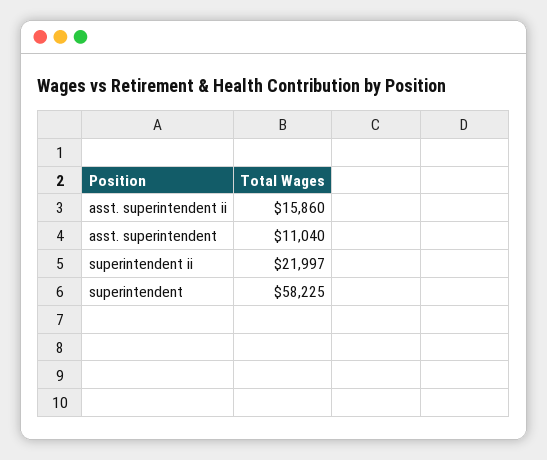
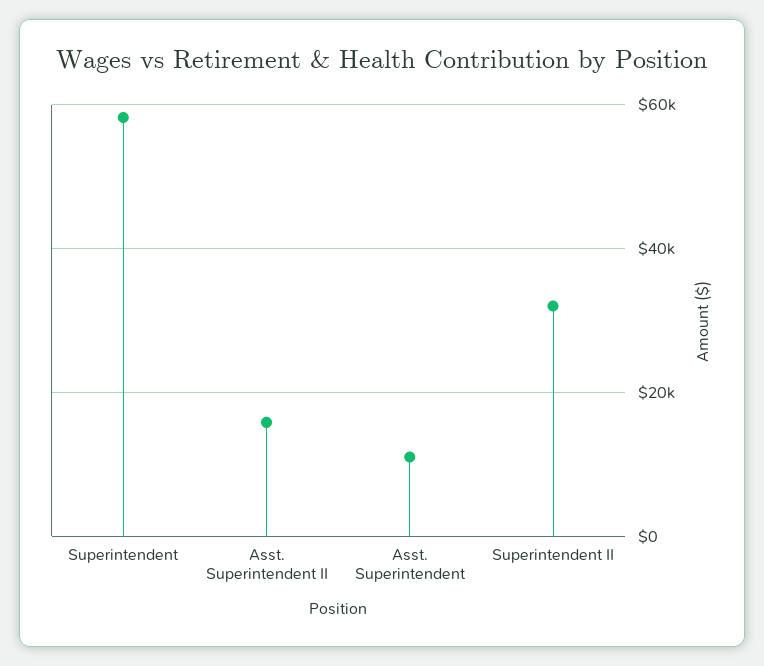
superintendent ii: 21997 -> 32000

